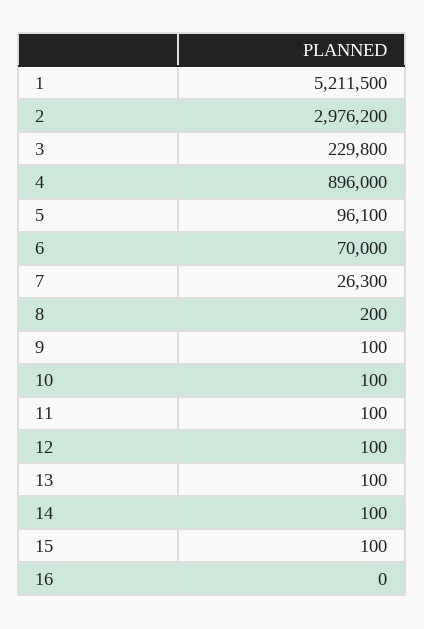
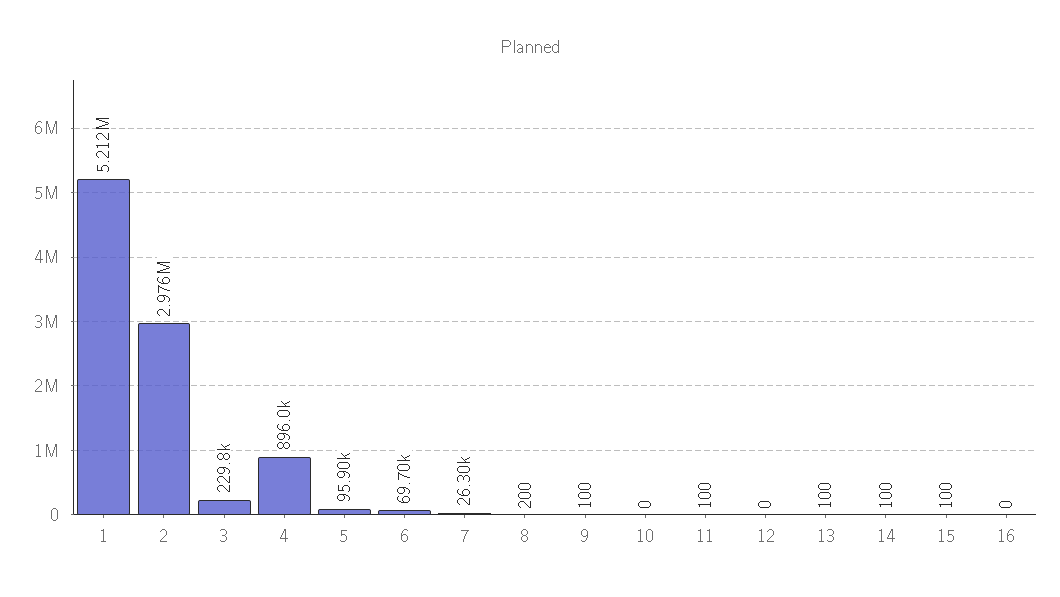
5: 96100 -> 95900
6: 70000 -> 69700
10: 100 -> 0
12: 100 -> 0

